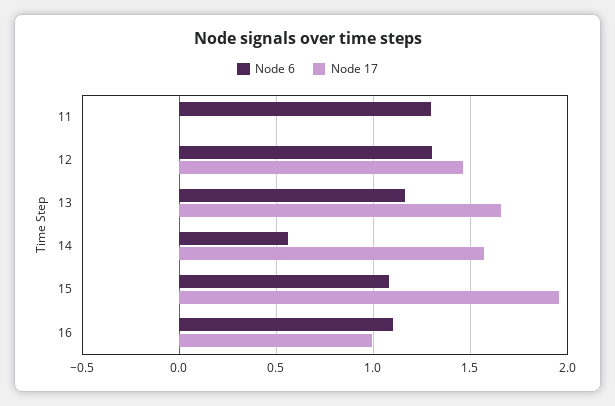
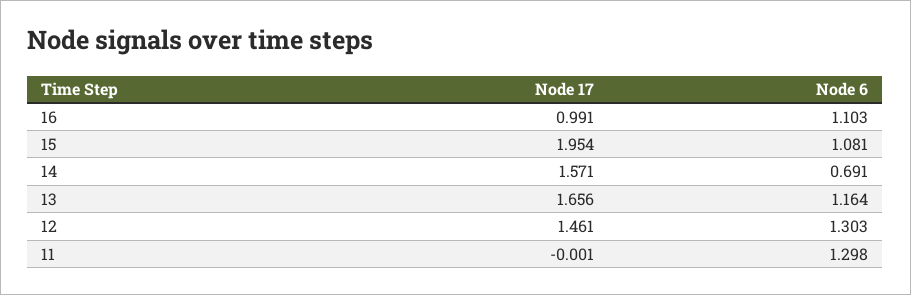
Node 6, 14: 0.55 -> 0.691

